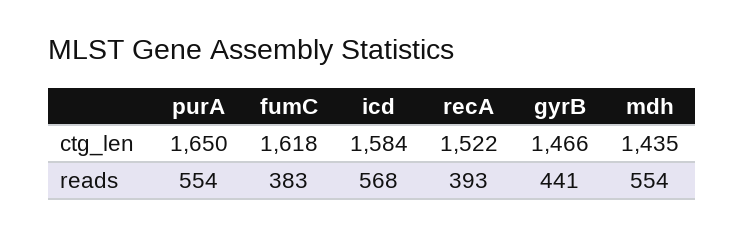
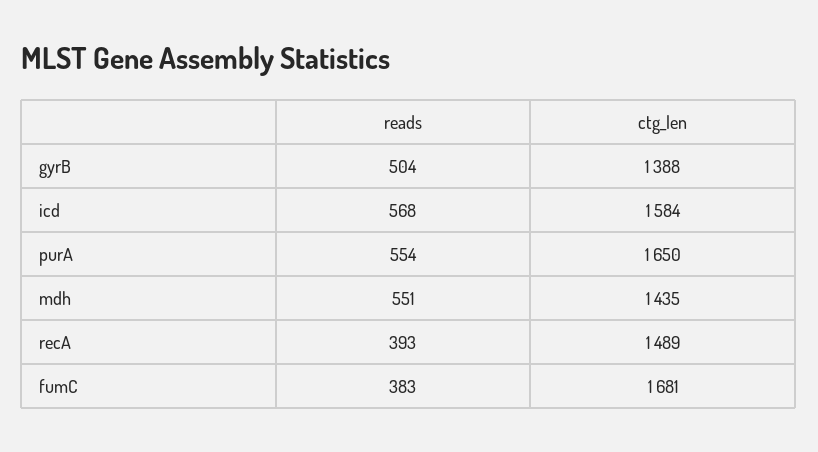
fumC, ctg_len: 1618 -> 1681
recA, ctg_len: 1522 -> 1489
gyrB, ctg_len: 1466 -> 1388
gyrB, reads: 441 -> 504
mdh, reads: 554 -> 551

